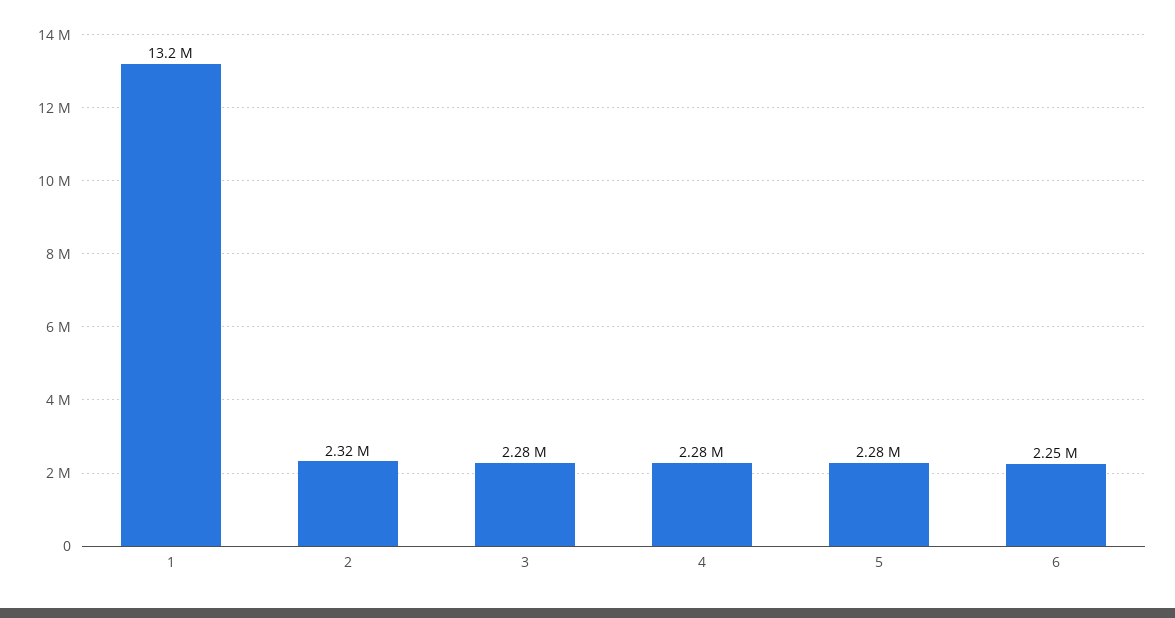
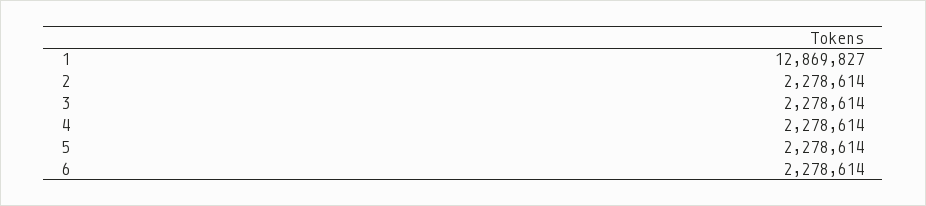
1: 13200000 -> 12869827
2: 2320000 -> 2278614
6: 2250000 -> 2278614

